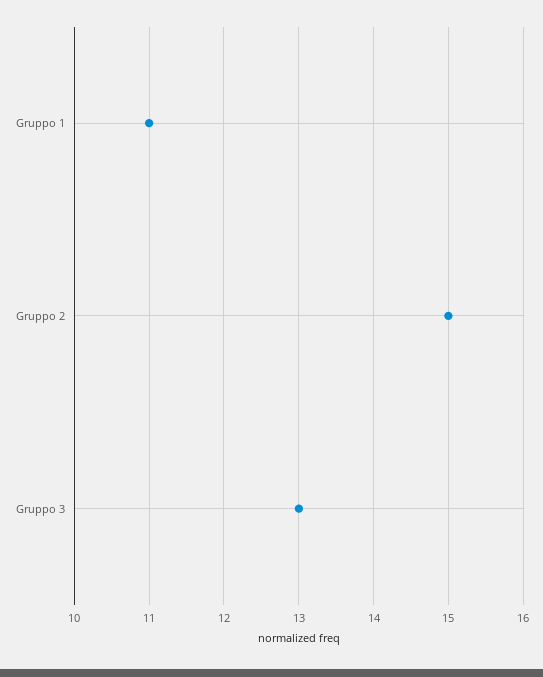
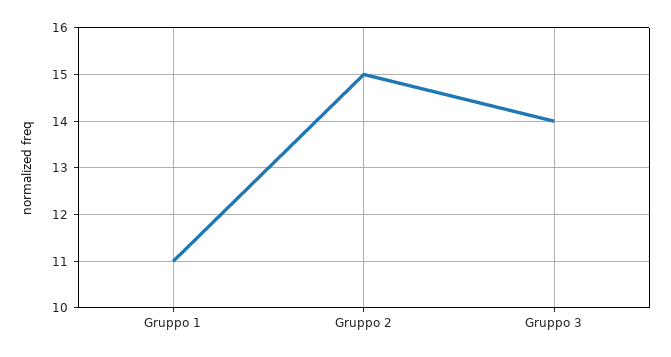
Gruppo 3: 13 -> 14

